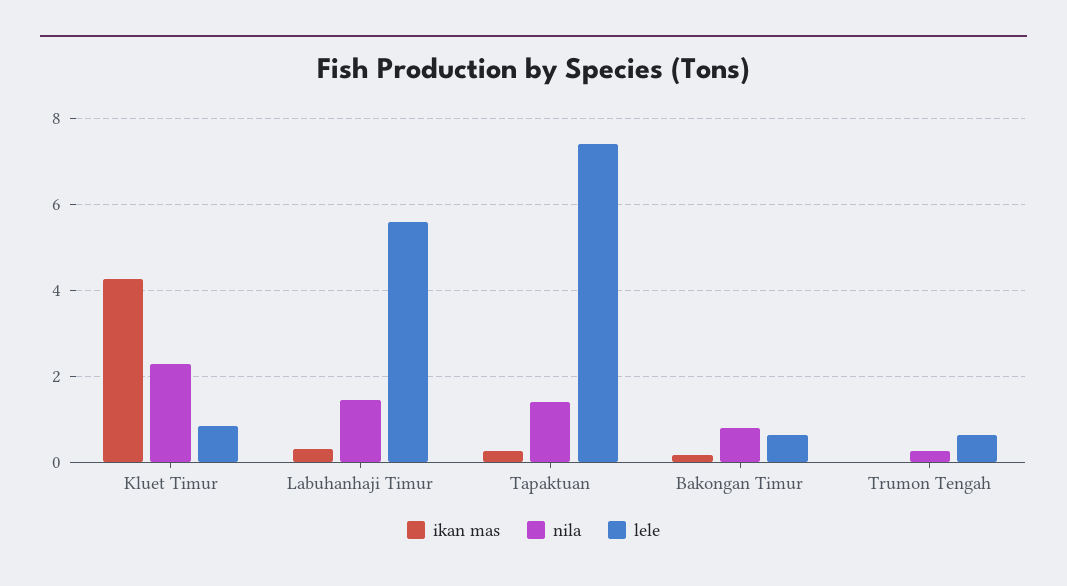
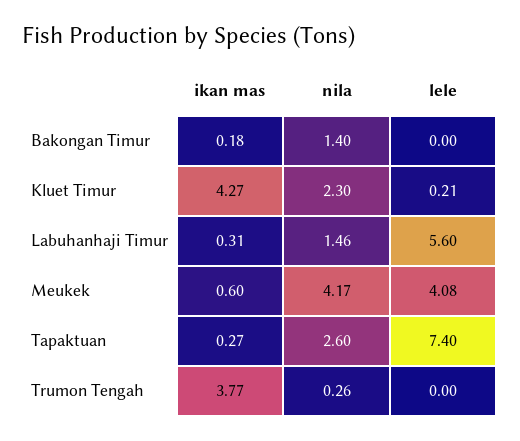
lele, Kluet Timur: 0.8 -> 0.21
nila, Tapaktuan: 1.4 -> 2.6
nila, Bakongan Timur: 0.8 -> 1.4
lele, Bakongan Timur: 0.6 -> 0
ikan mas, Trumon Tengah: 0 -> 3.77
lele, Trumon Tengah: 0.6 -> 0
ikan mas, Meukek: none -> 0.6
nila, Meukek: none -> 4.17
lele, Meukek: none -> 4.08

